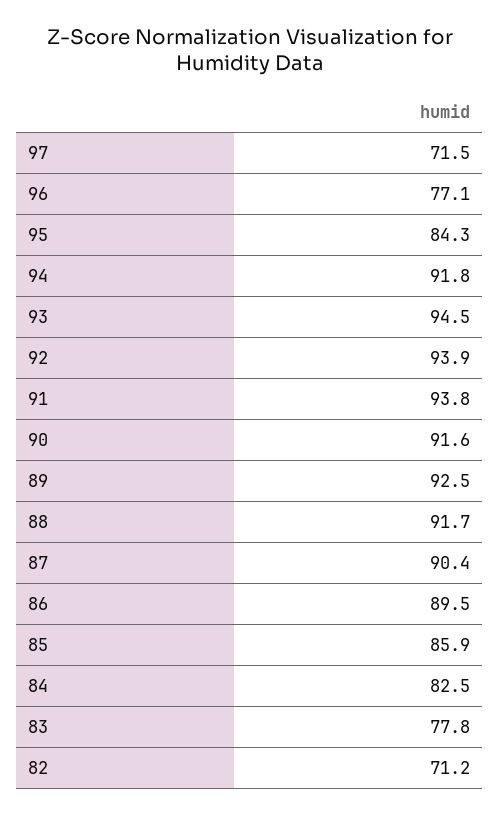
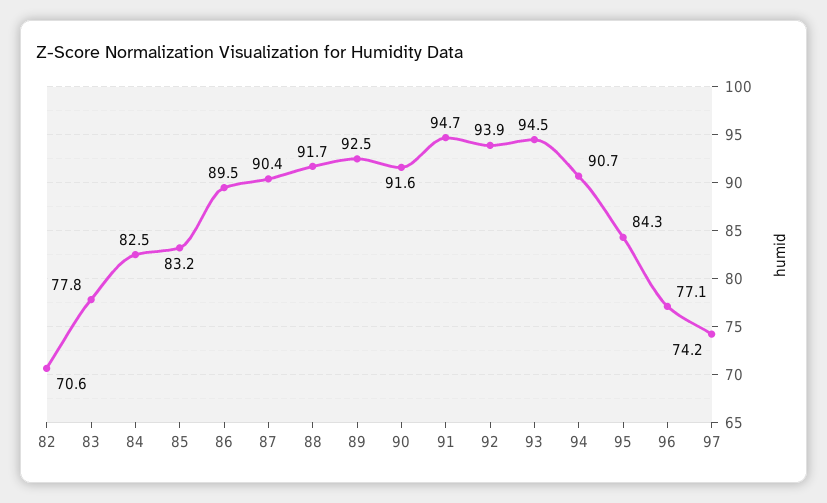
97: 71.5 -> 74.2
94: 91.8 -> 90.7
91: 93.8 -> 94.7
85: 85.9 -> 83.2
82: 71.2 -> 70.6

